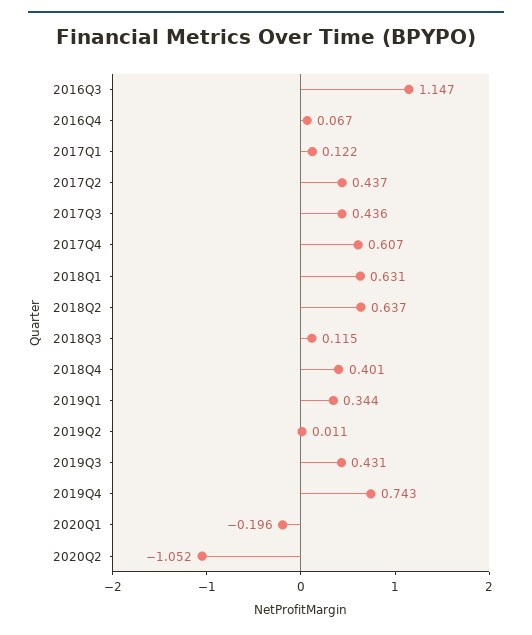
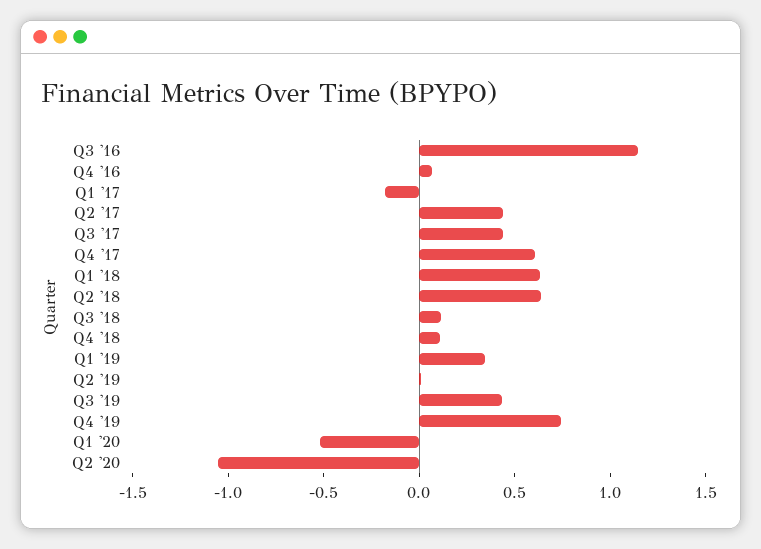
2017Q1: 0.122 -> -0.2
2018Q4: 0.401 -> 0.1
2020Q1: -0.196 -> -0.5

